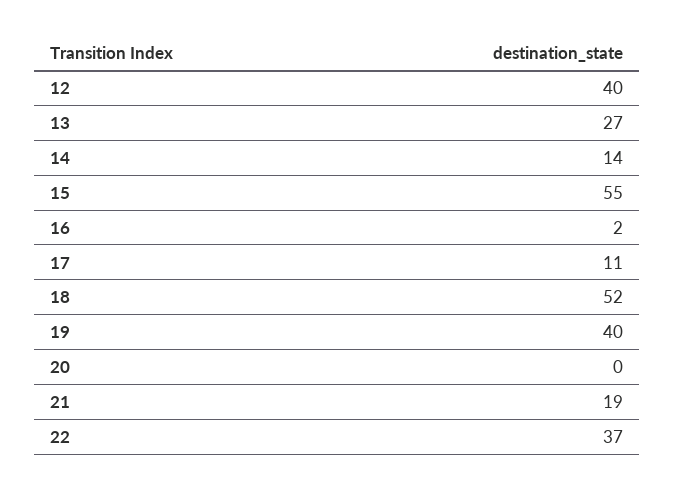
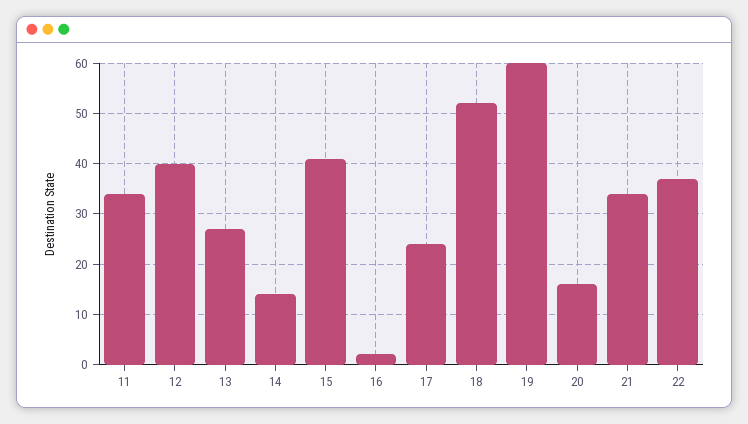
15: 55 -> 40
17: 11 -> 25
19: 40 -> 60
20: 0 -> 15
21: 19 -> 35
11: none -> 35

